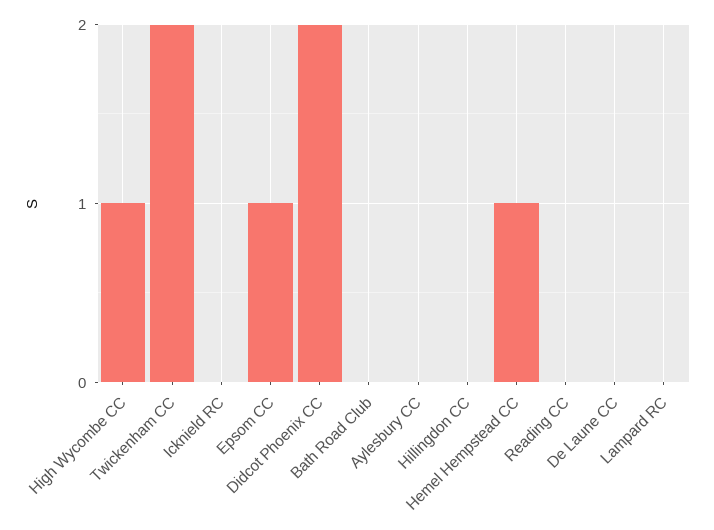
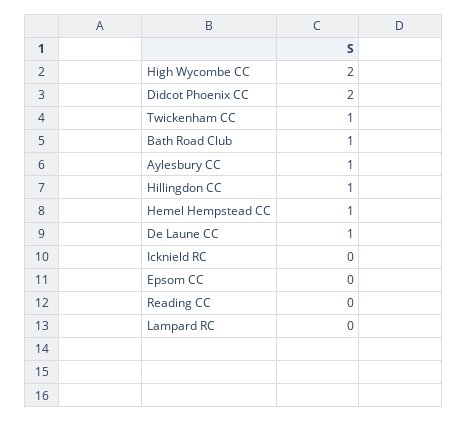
High Wycombe CC: 1 -> 2
Twickenham CC: 2 -> 1
Epsom CC: 1 -> 0
Bath Road Club: 0 -> 1
Aylesbury CC: 0 -> 1
Hillingdon CC: 0 -> 1
De Laune CC: 0 -> 1

